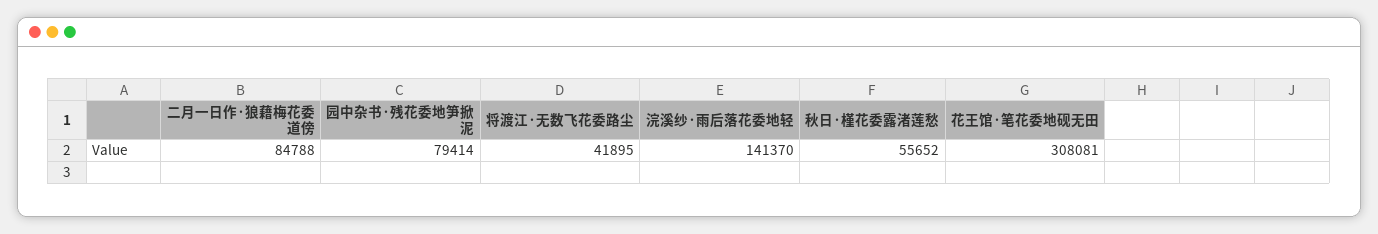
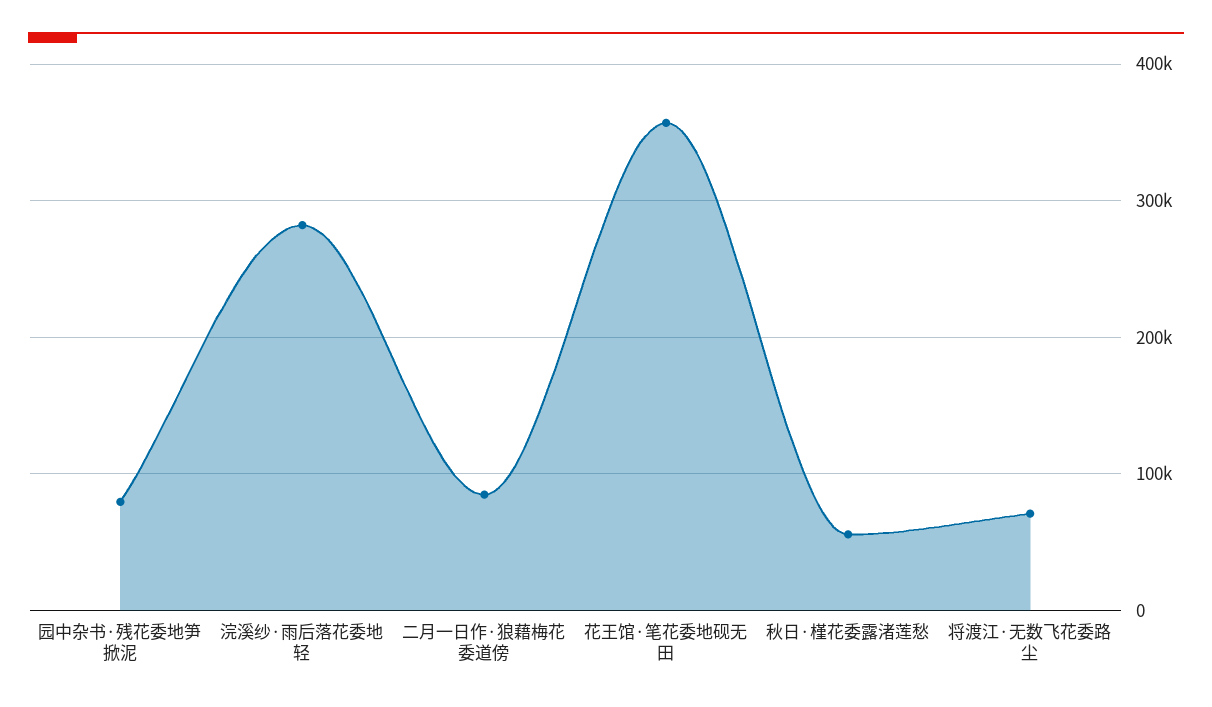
将渡江·无数飞花委路尘: 41895 -> 70000
浣溪纱·雨后落花委地轻: 141370 -> 280000
花王馆·笔花委地砚无田: 308081 -> 360000

